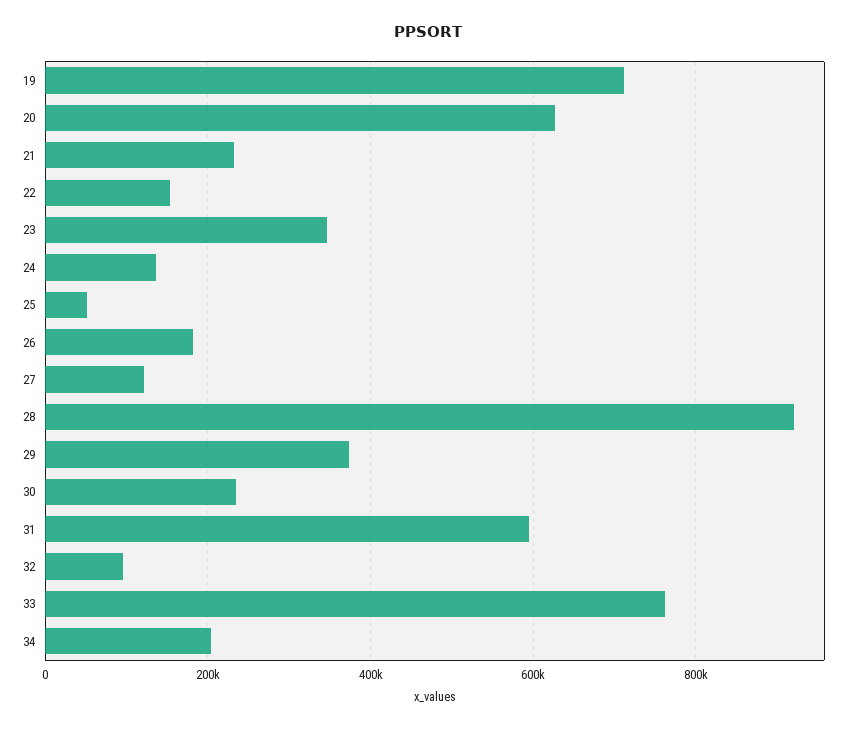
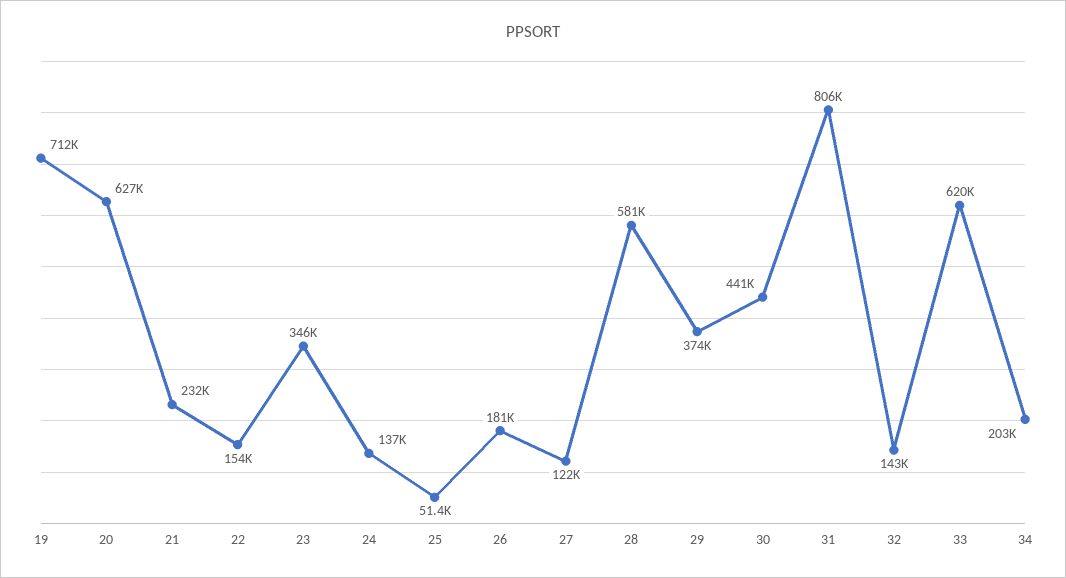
28: 920000 -> 581000
30: 240000 -> 441000
31: 600000 -> 806000
32: 100000 -> 143000
33: 760000 -> 620000

